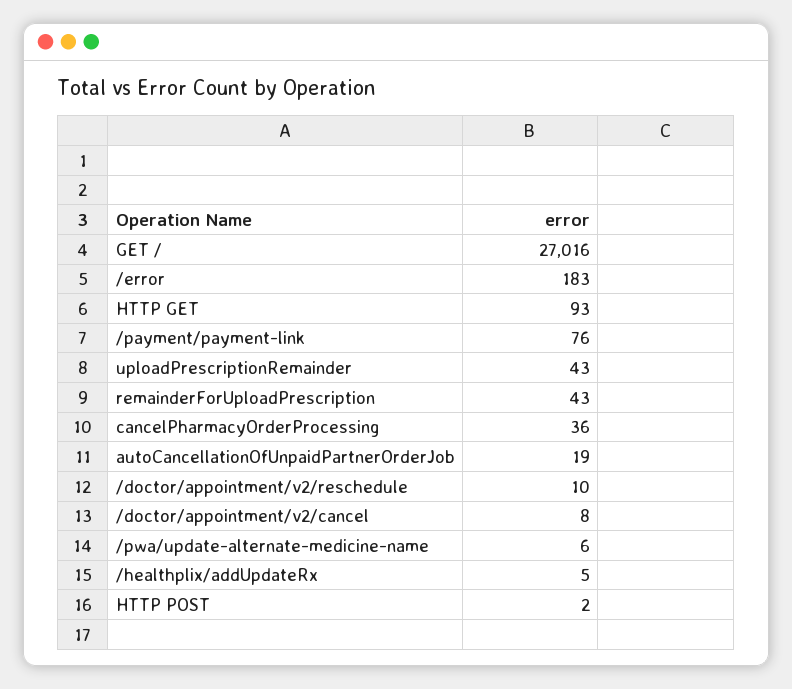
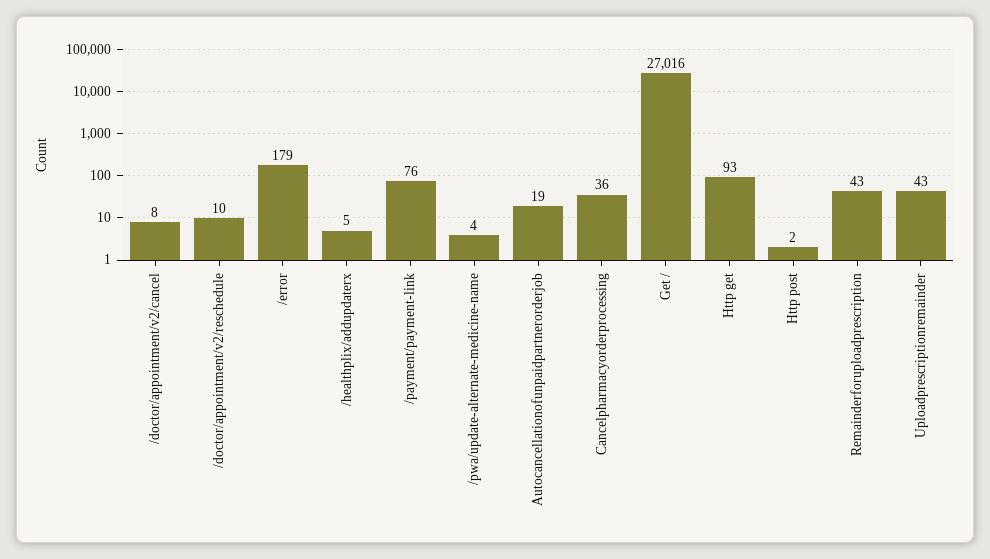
/error: 183 -> 179
/pwa/update-alternate-medicine-name: 6 -> 4

